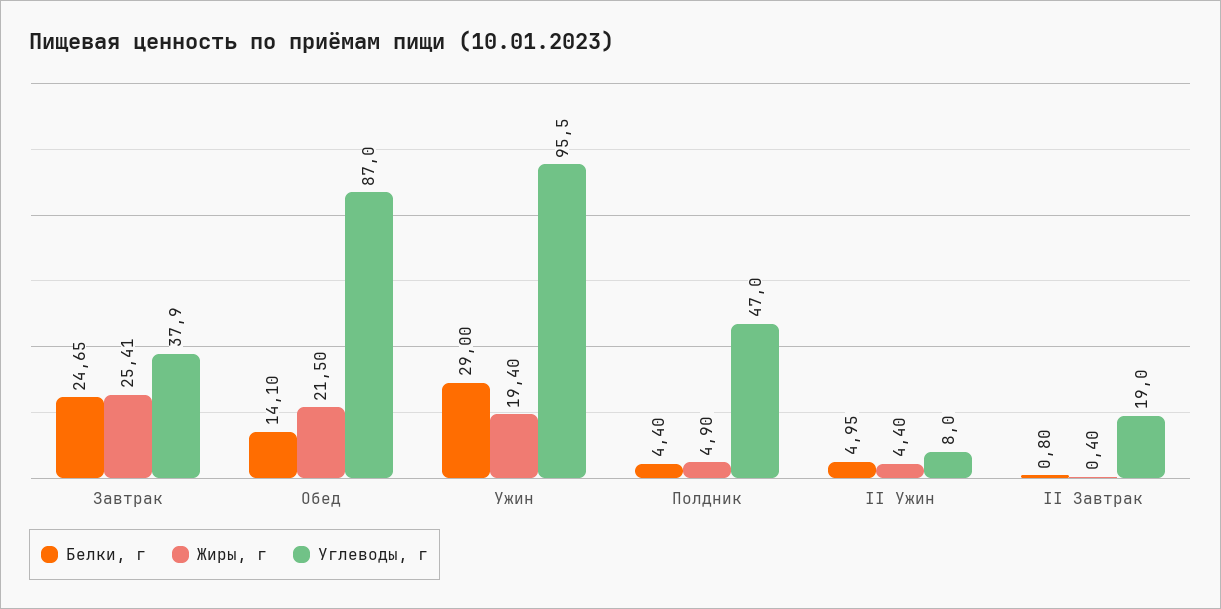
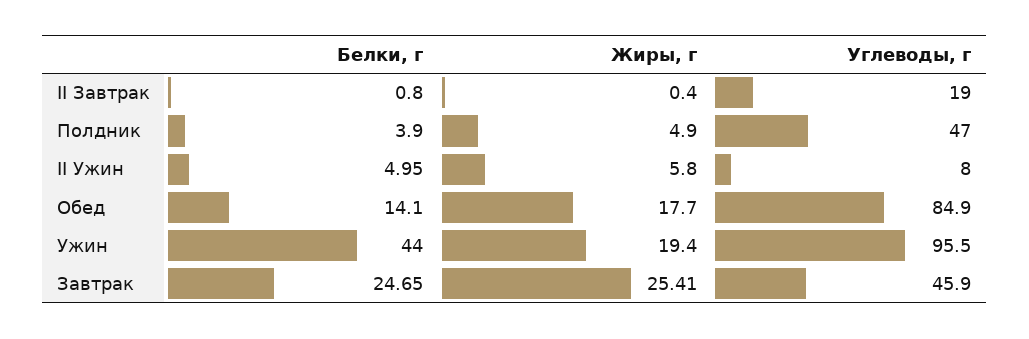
Углеводы, г, Завтрак: 37.9 -> 45.9
Жиры, г, Обед: 21.5 -> 17.7
Углеводы, г, Обед: 87 -> 84.9
Белки, г, Ужин: 29 -> 44
Белки, г, Полдник: 4.4 -> 3.9
Жиры, г, II Ужин: 4.4 -> 5.8

